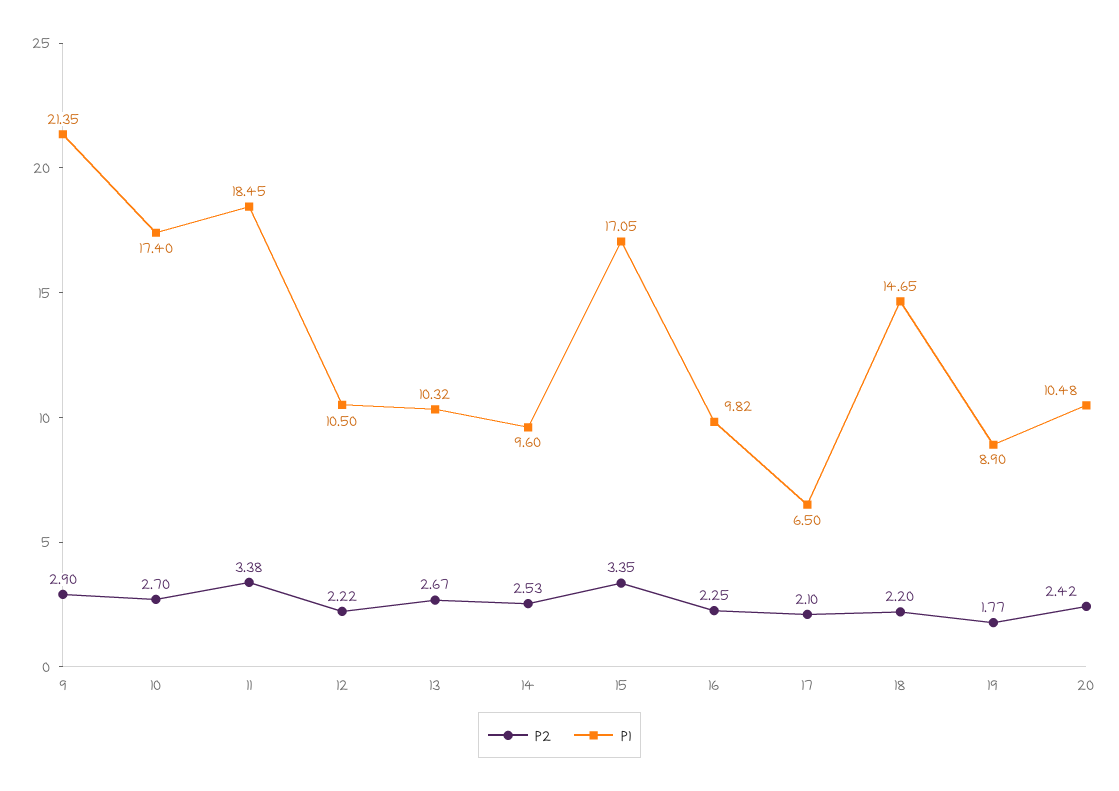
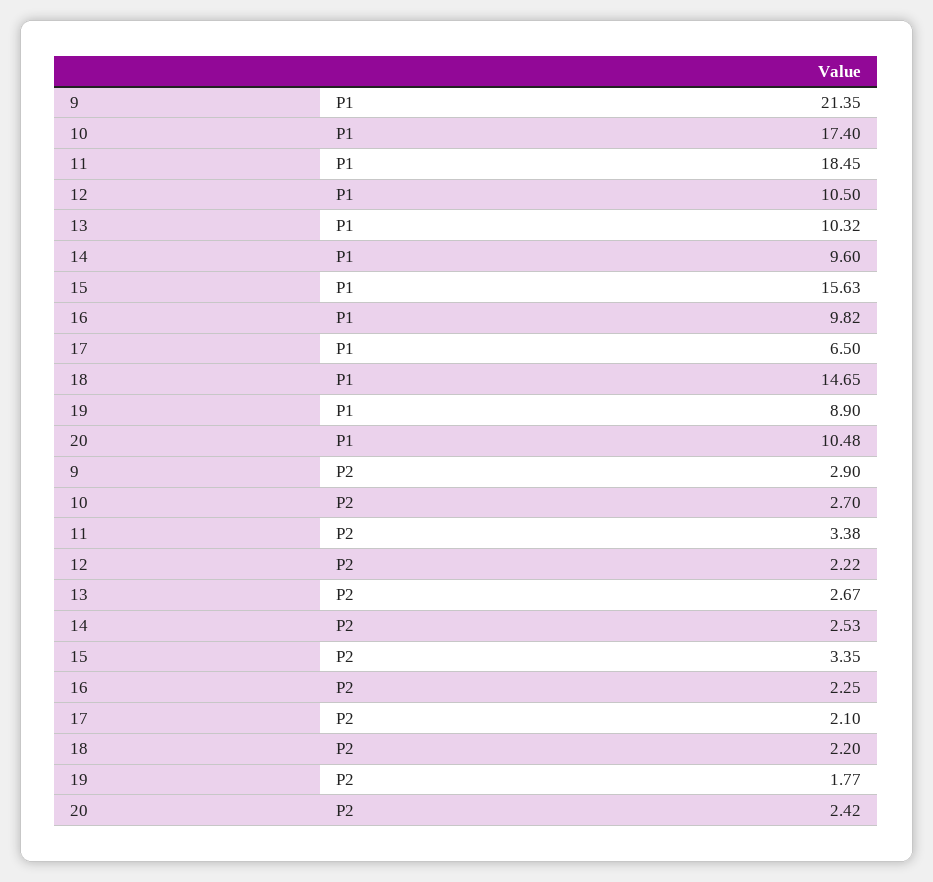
P1, 15: 17.05 -> 15.63

